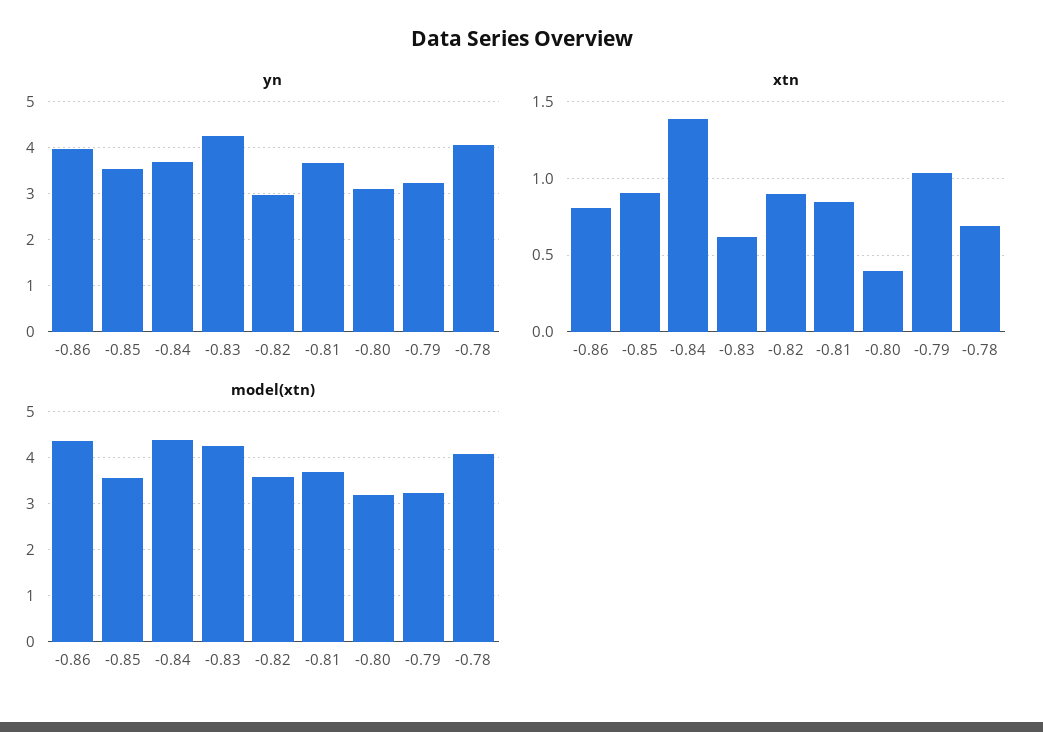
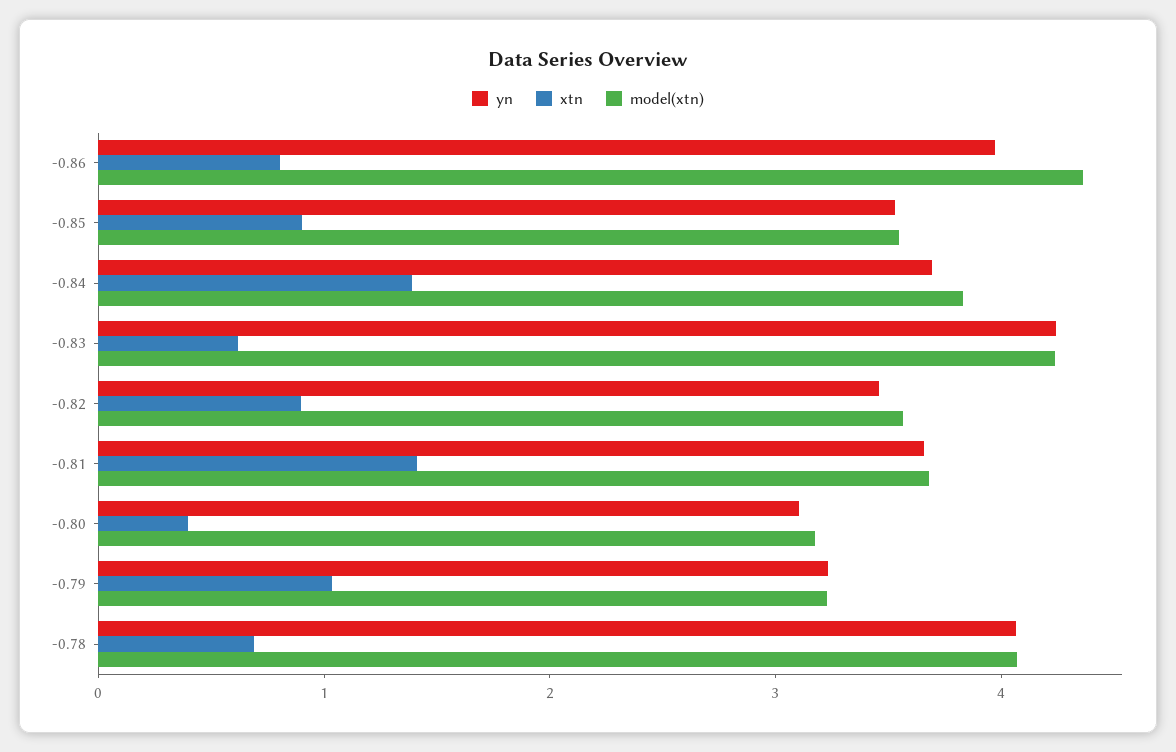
yn, -0.82: 3 -> 3.4
xtn, -0.81: 0.85 -> 1.4
model(xtn), -0.84: 4.4 -> 3.8

